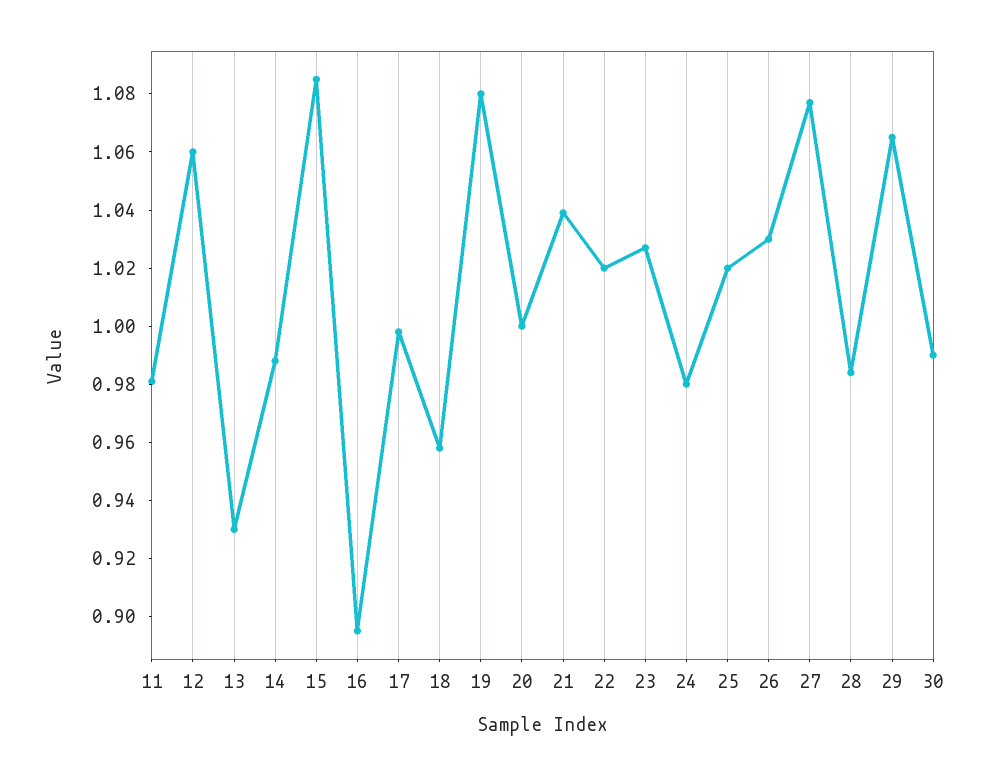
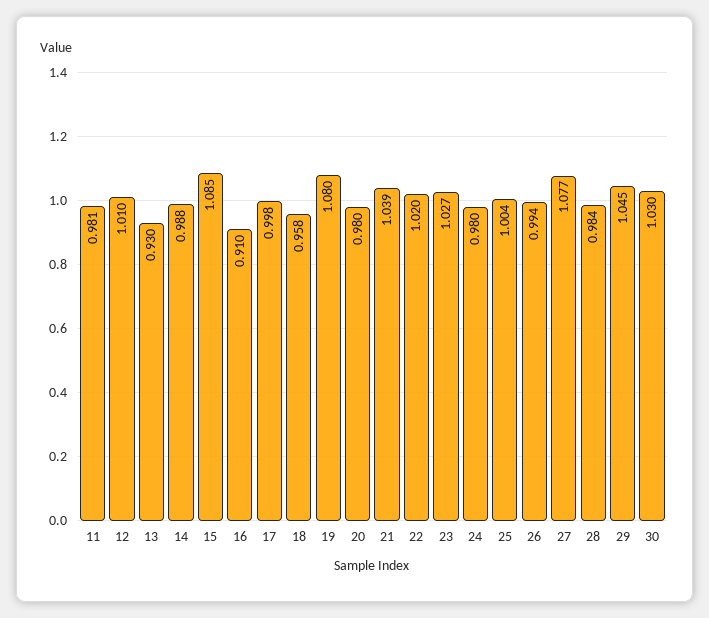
12: 1.06 -> 1.01
16: 0.895 -> 0.91
20: 1 -> 0.98
25: 1.02 -> 1.004
26: 1.03 -> 0.994
29: 1.065 -> 1.045
30: 0.99 -> 1.03

